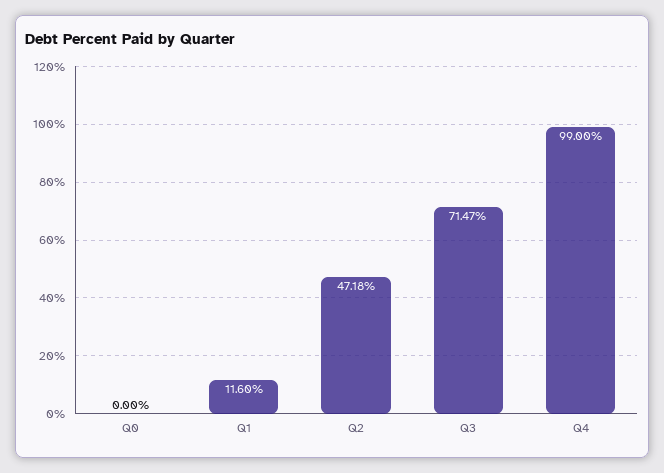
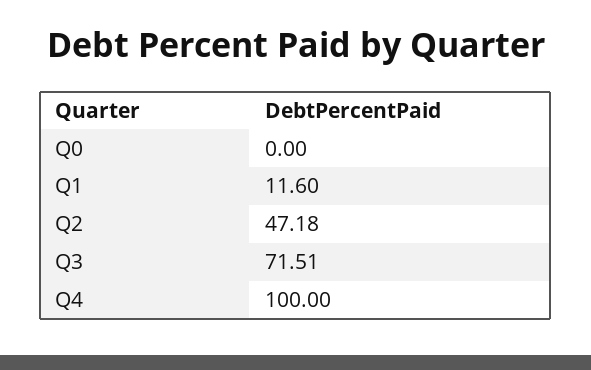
Q3: 71.47 -> 71.51
Q4: 99 -> 100

